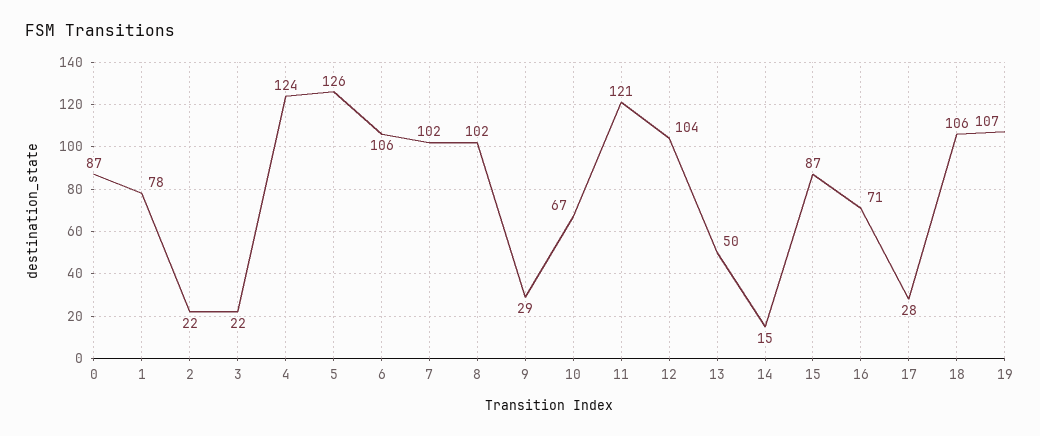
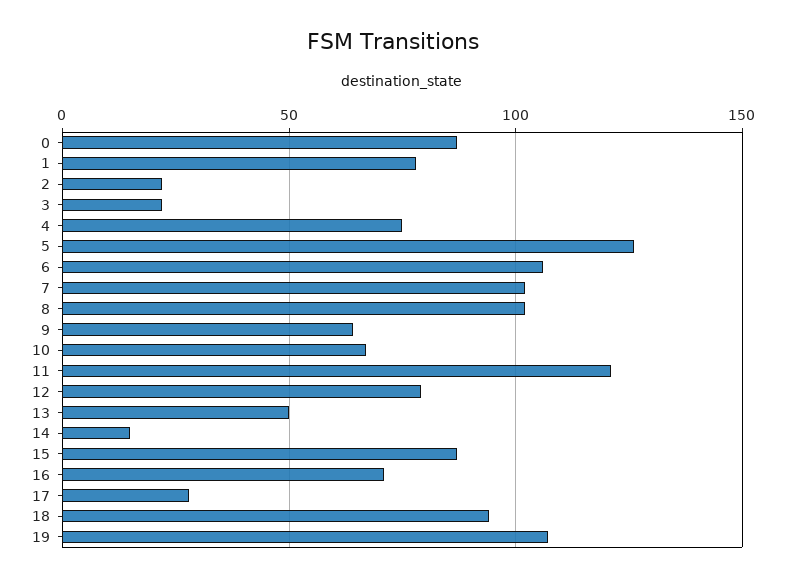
4: 124 -> 75
9: 29 -> 65
12: 104 -> 80
18: 106 -> 95

